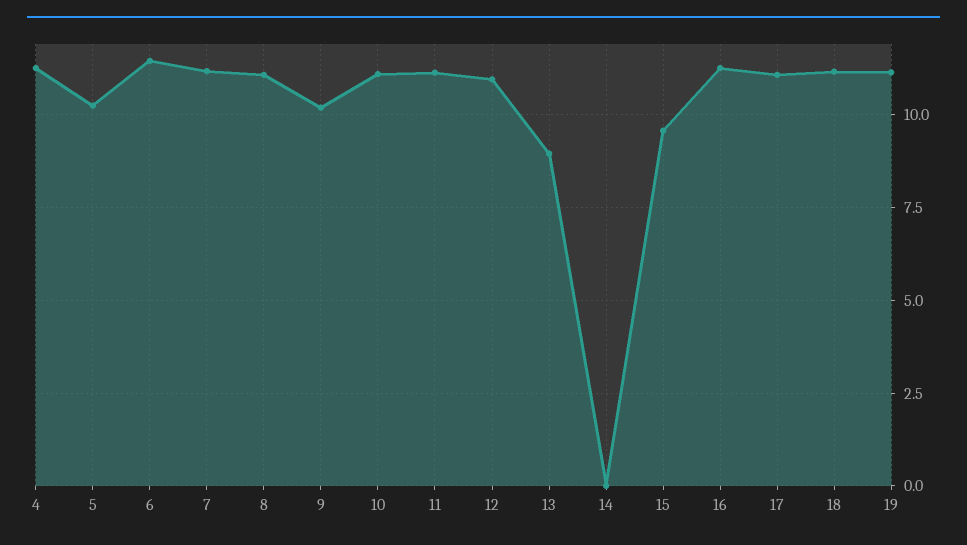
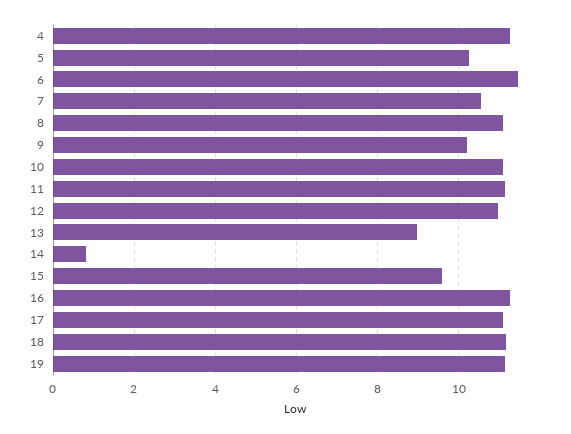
7: 11.25 -> 10.6
14: 0 -> 0.8

